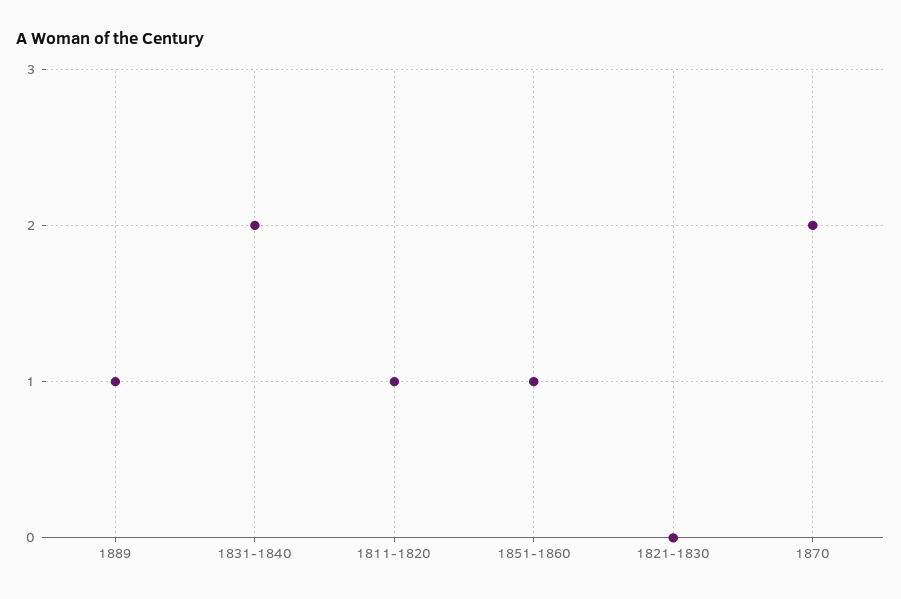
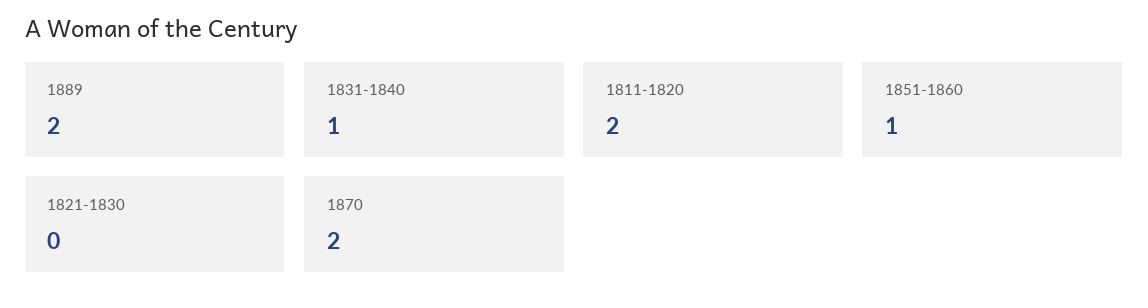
1889: 1 -> 2
1831-1840: 2 -> 1
1811-1820: 1 -> 2

